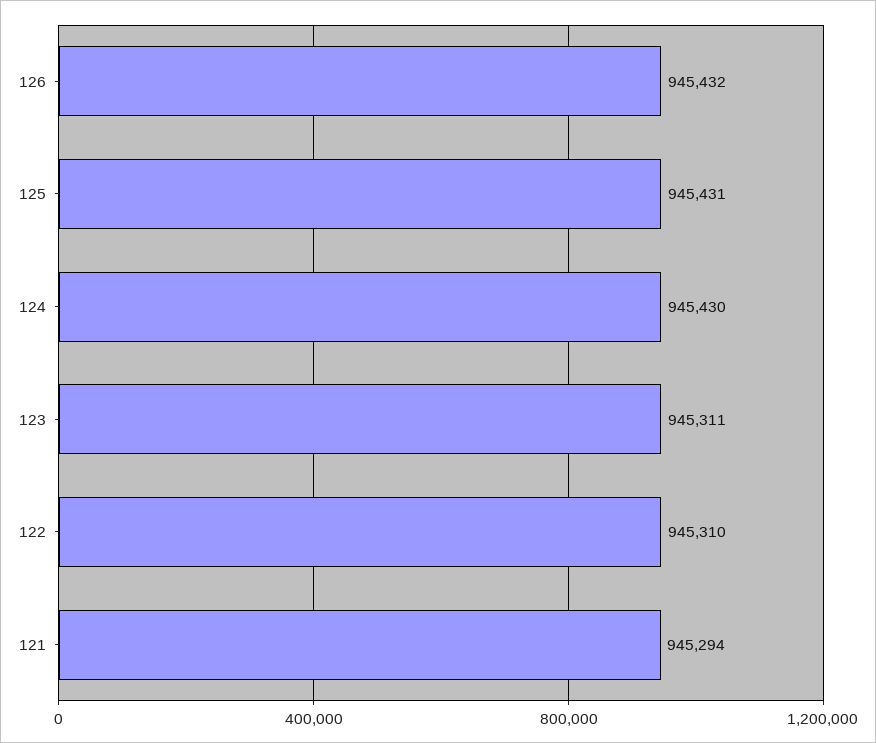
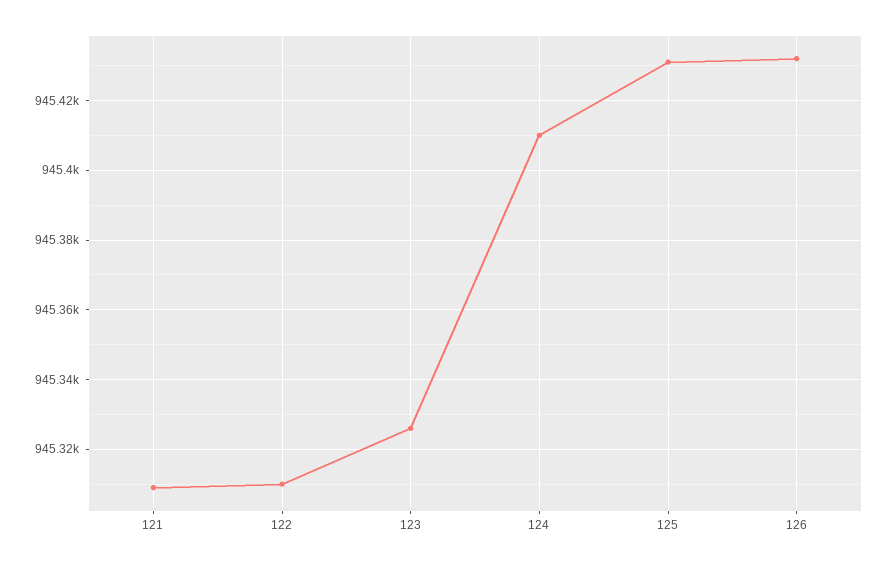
124: 945430 -> 945410
123: 945311 -> 945325
121: 945294 -> 945310

